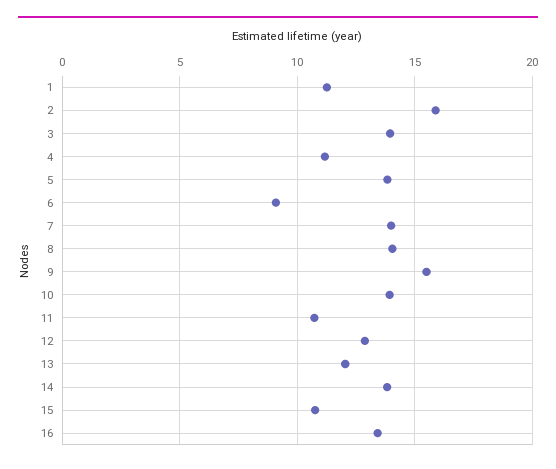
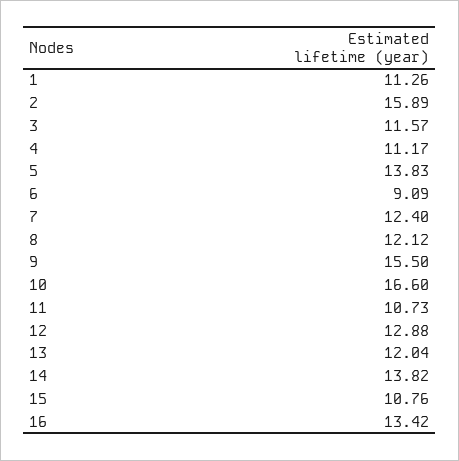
3: 14 -> 11.57
7: 14 -> 12.4
8: 14 -> 12.12
10: 14 -> 16.6

